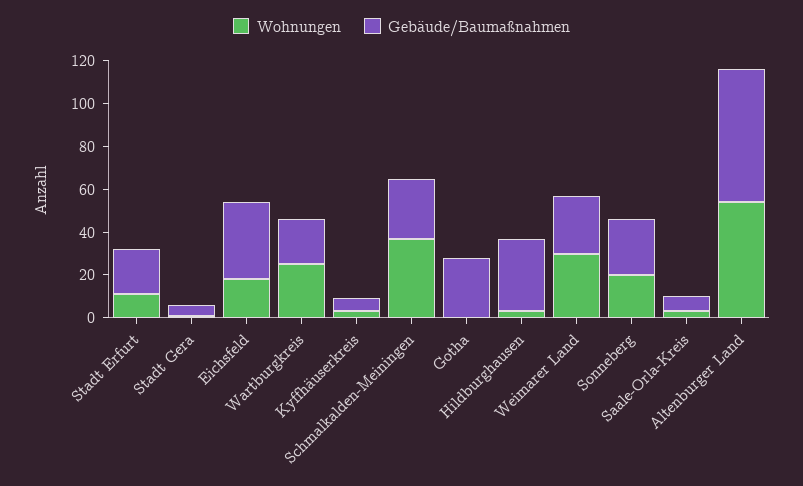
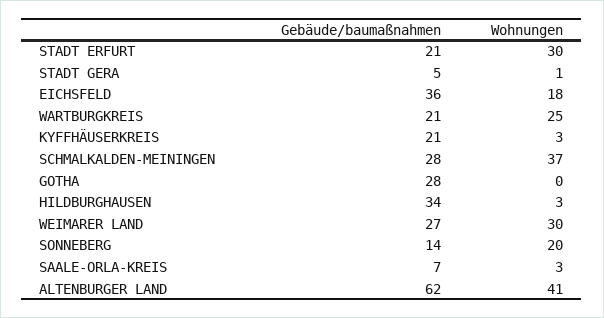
Wohnungen, Stadt Erfurt: 10 -> 30
Gebäude/Baumaßnahmen, Kyffhäuserkreis: 5 -> 21
Gebäude/Baumaßnahmen, Sonneberg: 25 -> 14
Wohnungen, Altenburger Land: 55 -> 41

